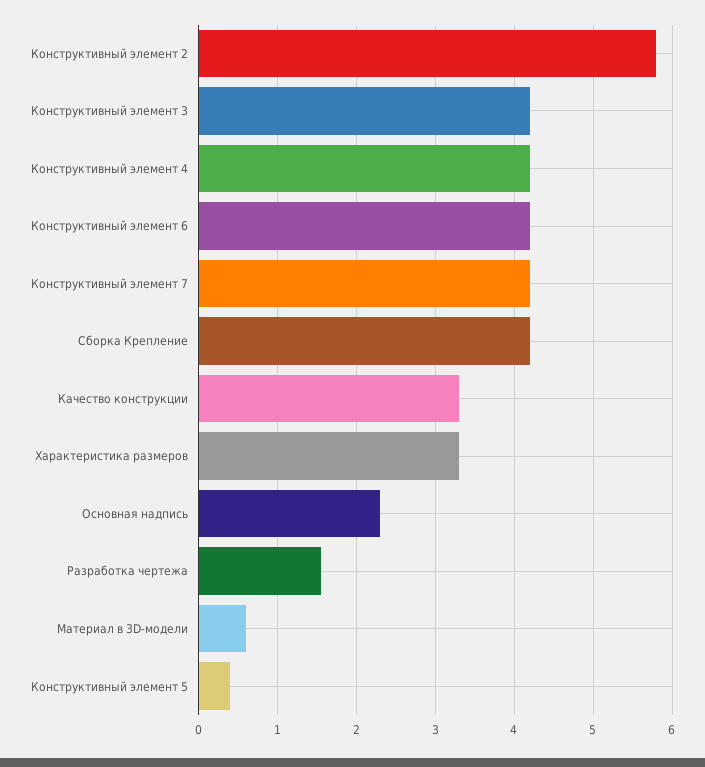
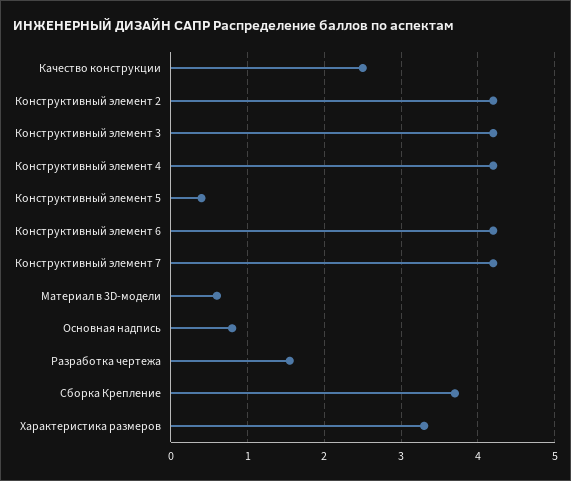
Конструктивный элемент 2: 5.8 -> 4.2
Сборка Крепление: 4.2 -> 3.7
Качество конструкции: 3.3 -> 2.5
Основная надпись: 2.3 -> 0.8

